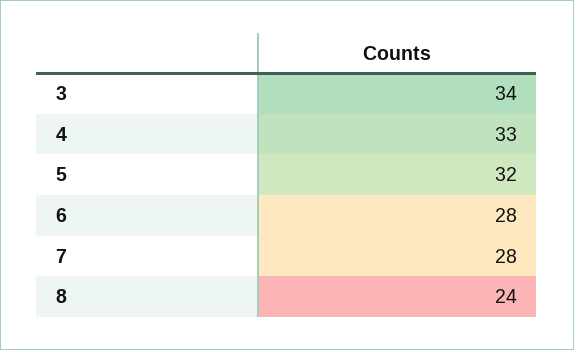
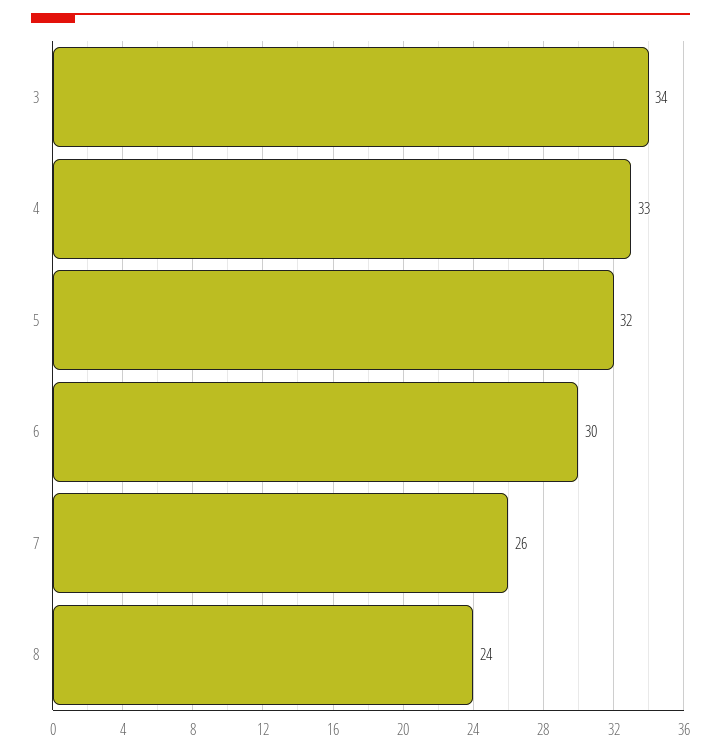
6: 28 -> 30
7: 28 -> 26

